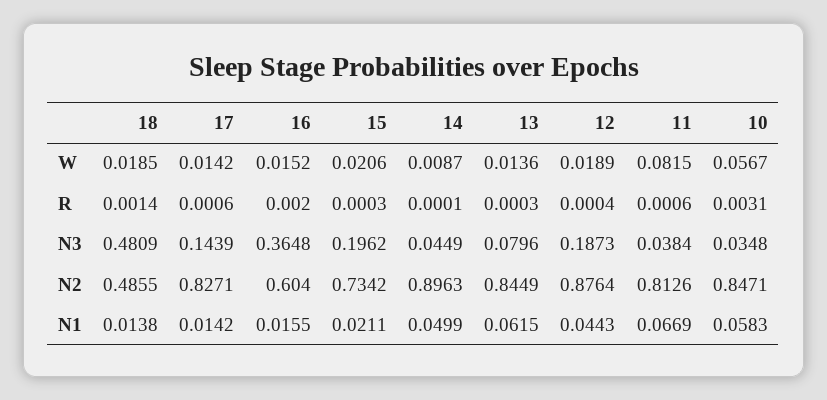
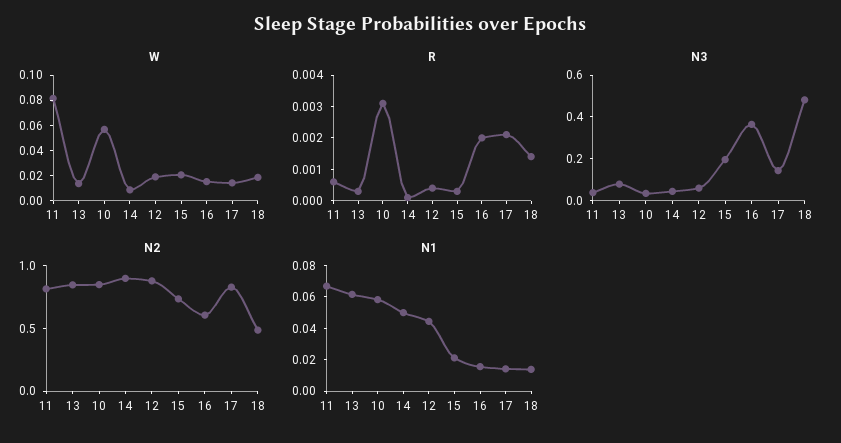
R, 17: 0.0006 -> 0.002
N3, 12: 0.1873 -> 0.05

